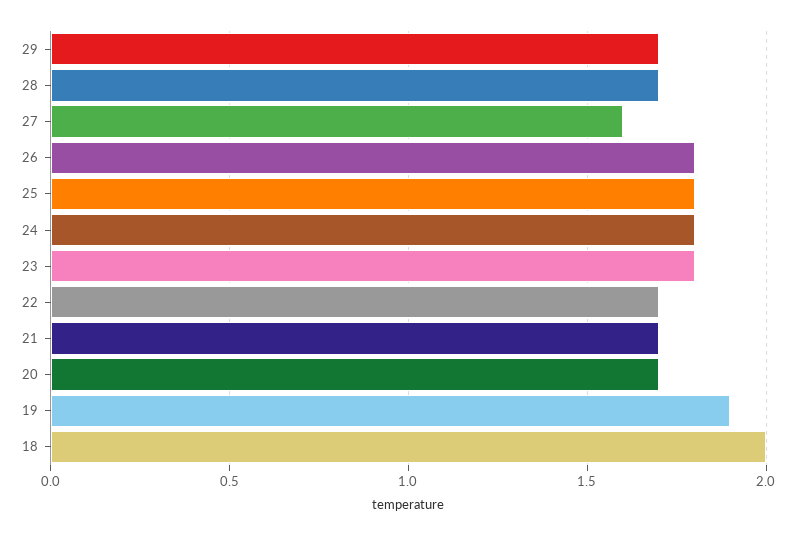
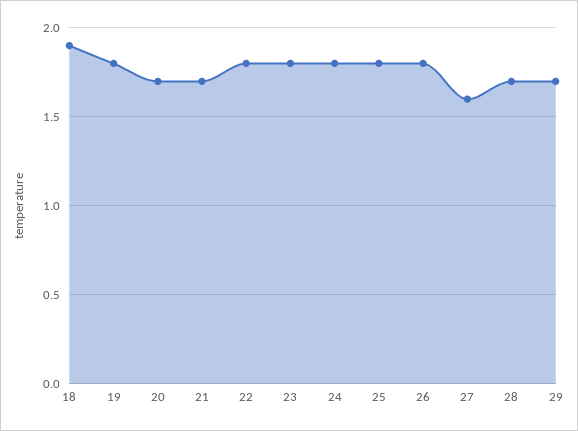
22: 1.7 -> 1.8
19: 1.9 -> 1.8
18: 2 -> 1.9

